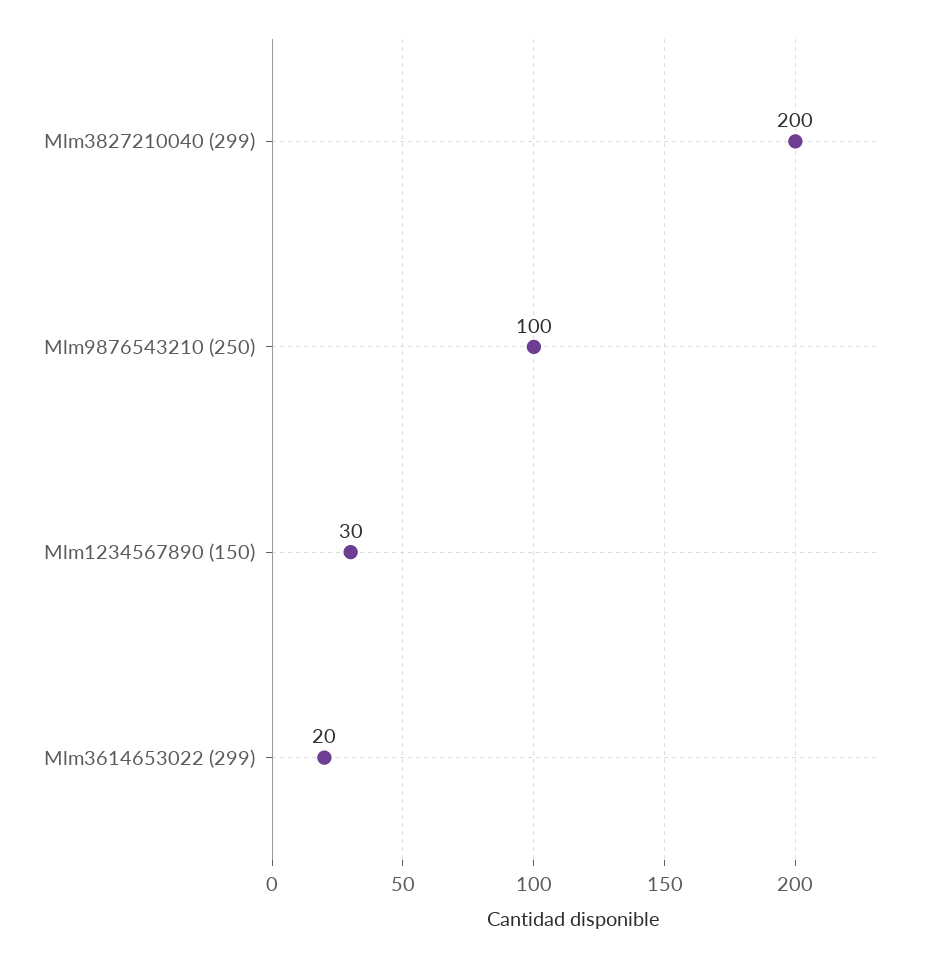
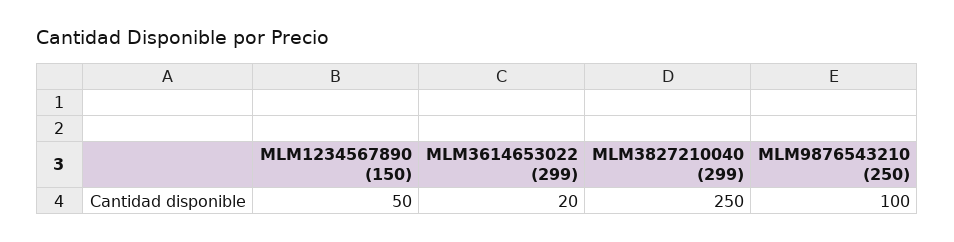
Mlm3827210040 (299): 200 -> 250
Mlm1234567890 (150): 30 -> 50

